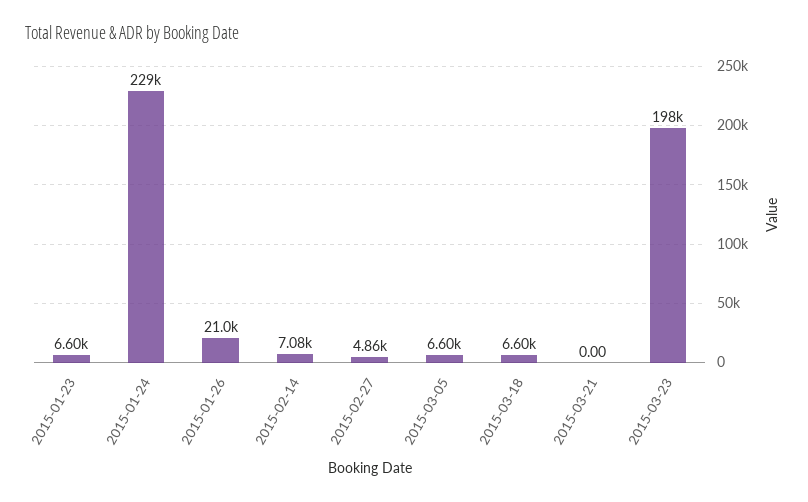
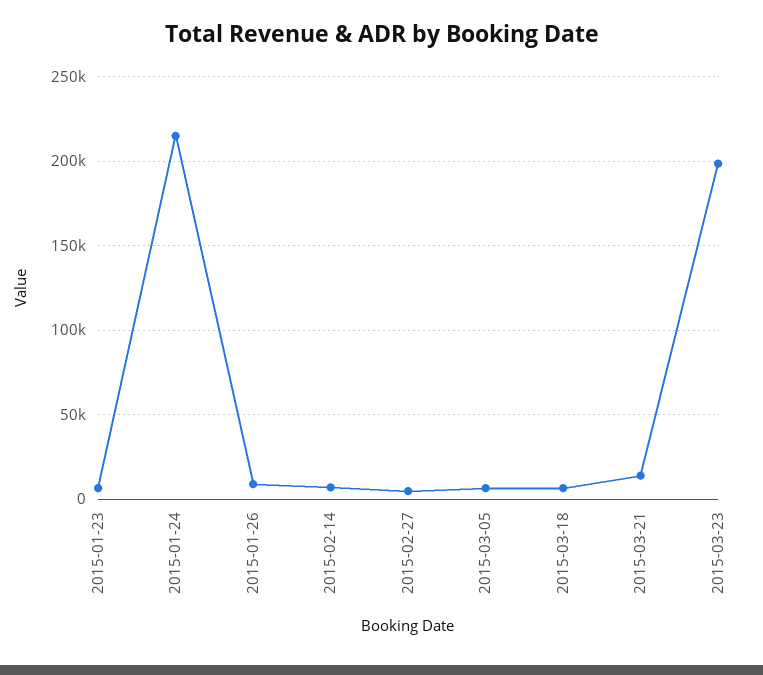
2015-01-24: 229000 -> 215000
2015-01-26: 21000 -> 10000
2015-03-21: 0 -> 15000

